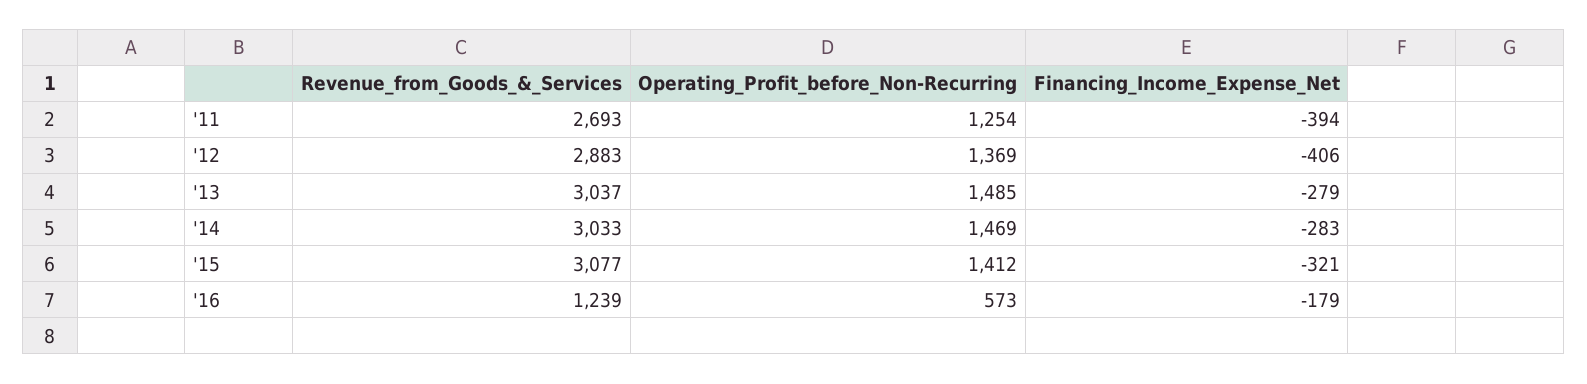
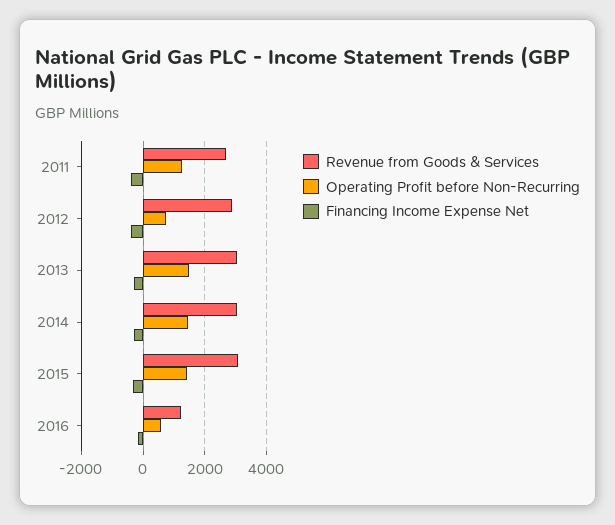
Operating_Profit_before_Non-Recurring, '12: 1369 -> 800

